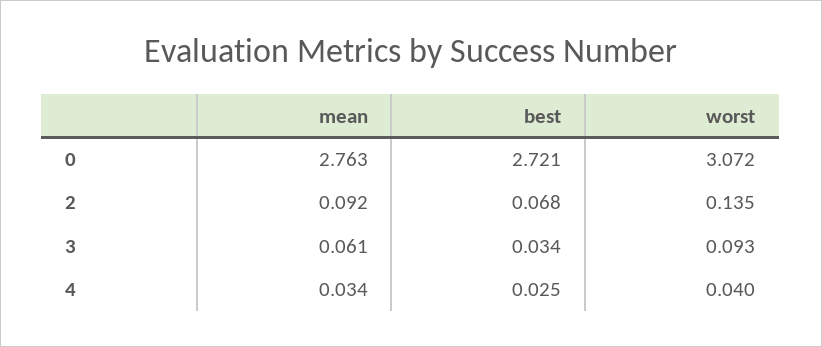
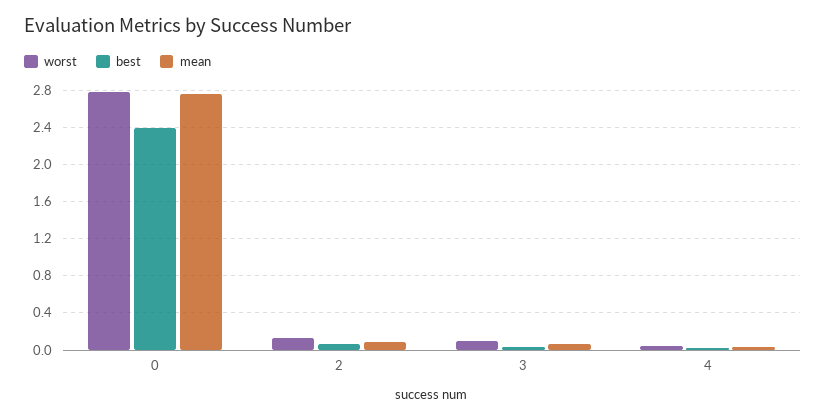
best, 0: 2.721 -> 2.4
worst, 0: 3.072 -> 2.8

